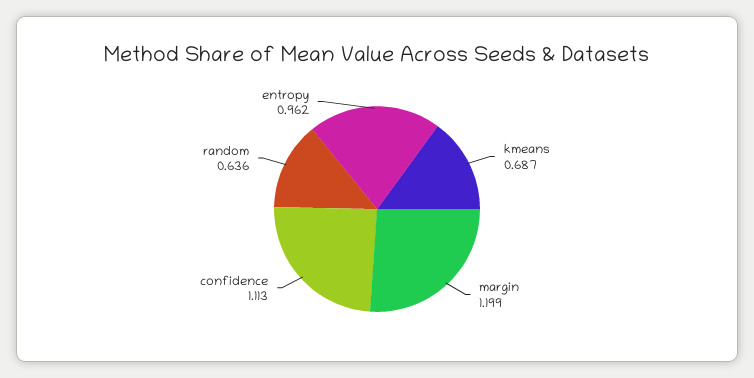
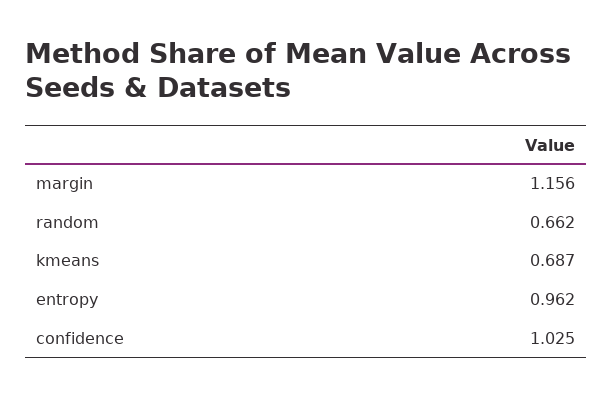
margin: 1.199 -> 1.156
confidence: 1.113 -> 1.025
random: 0.636 -> 0.662

